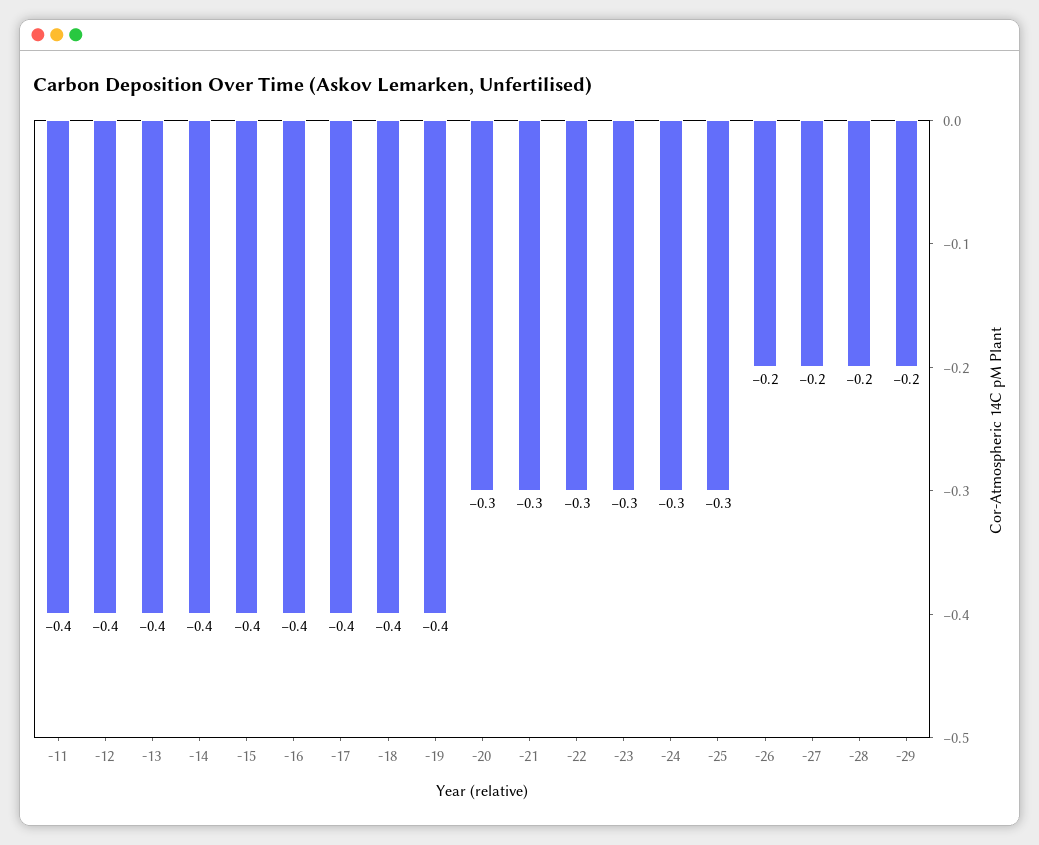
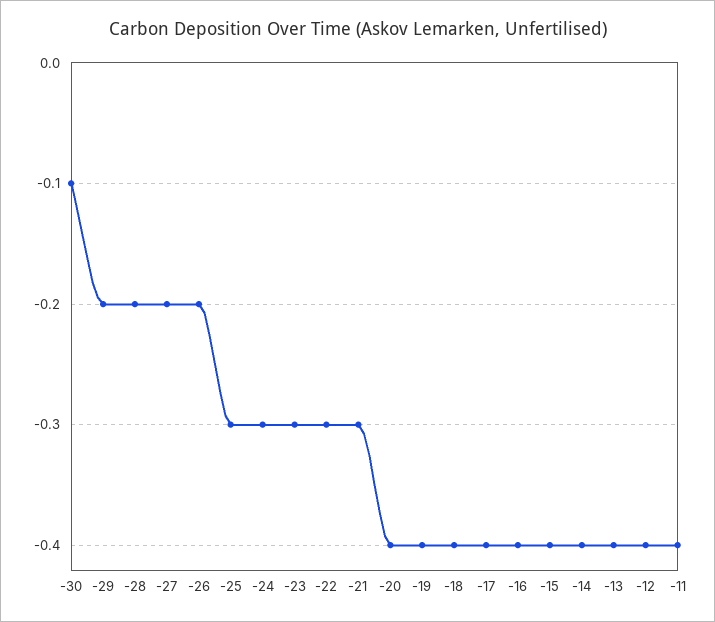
-20: -0.3 -> -0.4
-30: none -> -0.1

